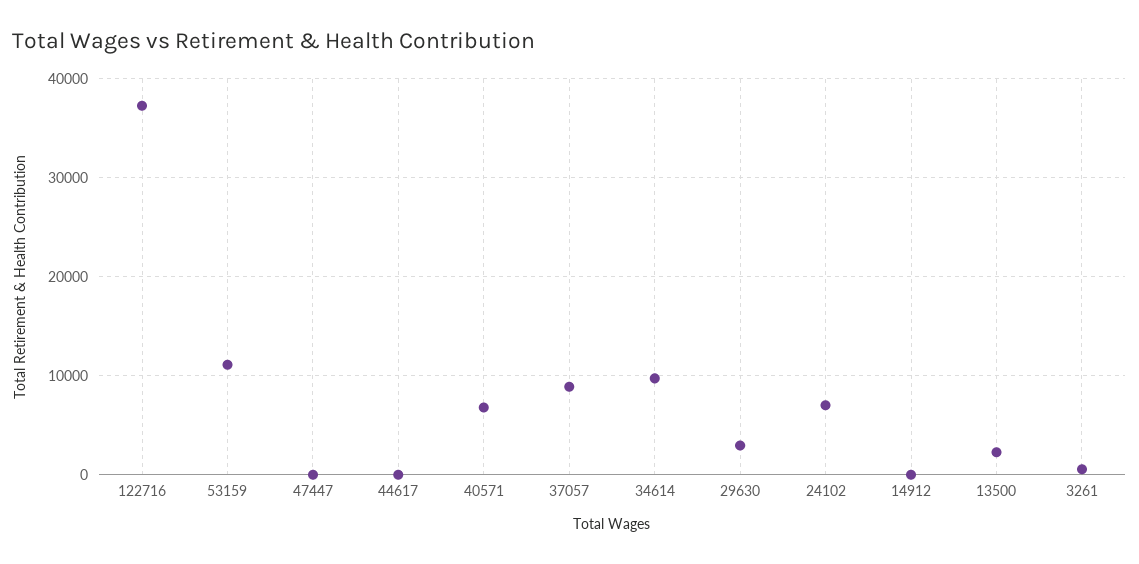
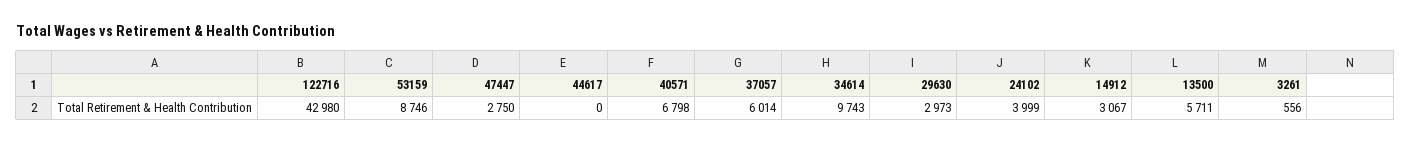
122716: 37000 -> 42980
53159: 11000 -> 8746
47447: 0 -> 2750
37057: 9000 -> 6014
24102: 7000 -> 3999
14912: 0 -> 3067
13500: 2000 -> 5711

